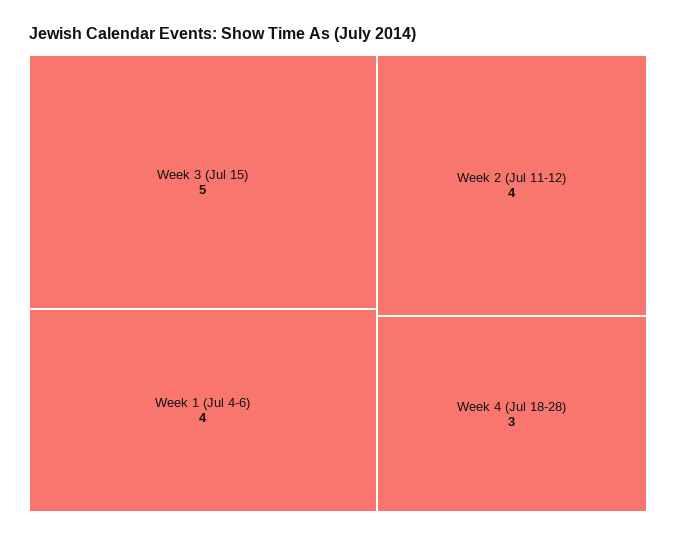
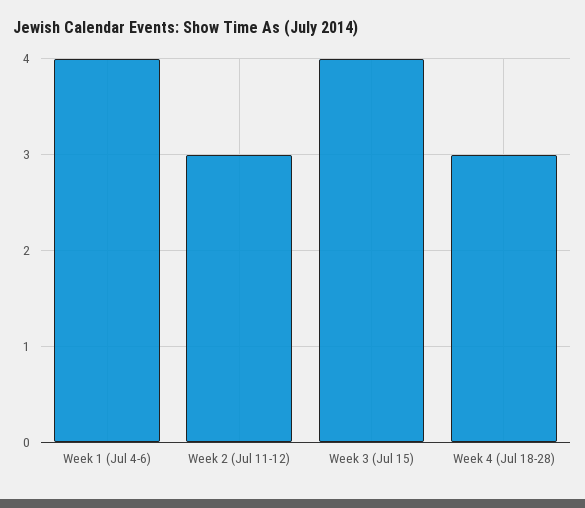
Week 3 (Jul 15): 5 -> 4
Week 2 (Jul 11-12): 4 -> 3

